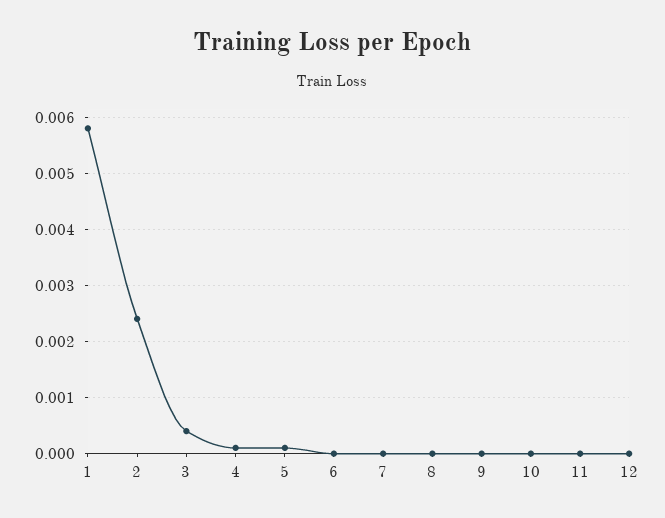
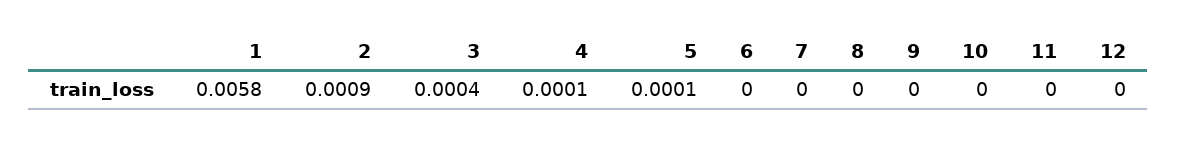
2: 0.0025 -> 0.0009

